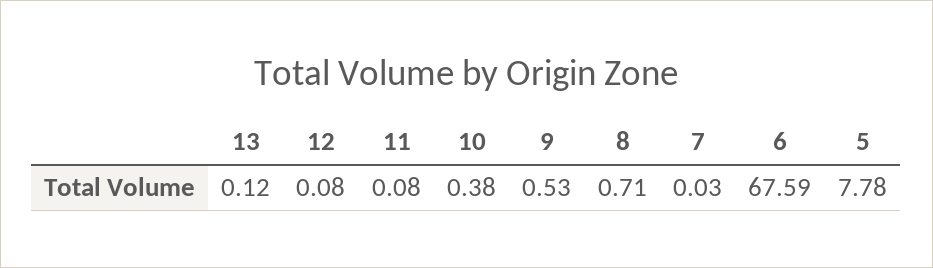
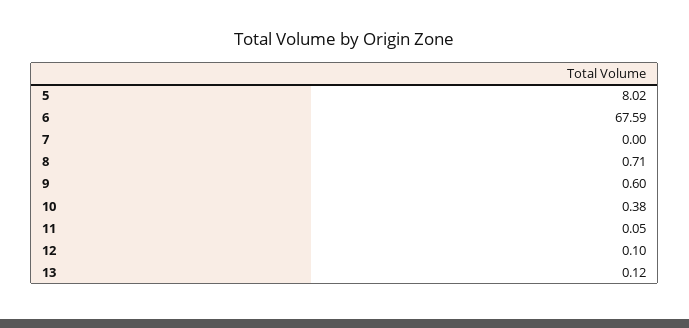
12: 0.08 -> 0.1
11: 0.08 -> 0.05
9: 0.53 -> 0.6
7: 0.03 -> 0
5: 7.78 -> 8.02

